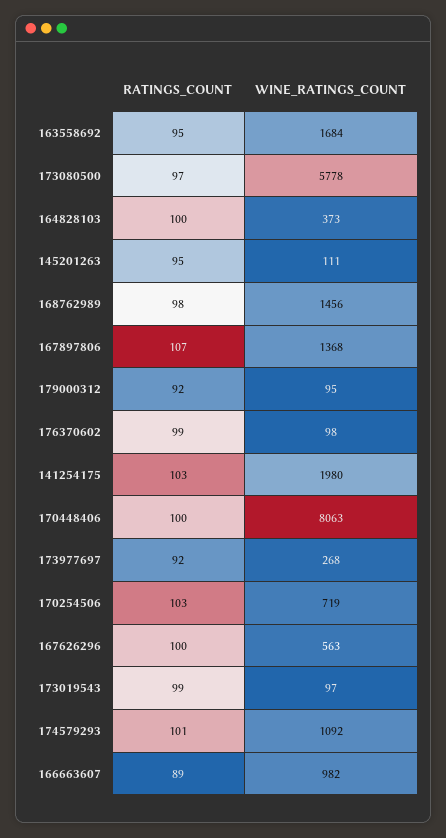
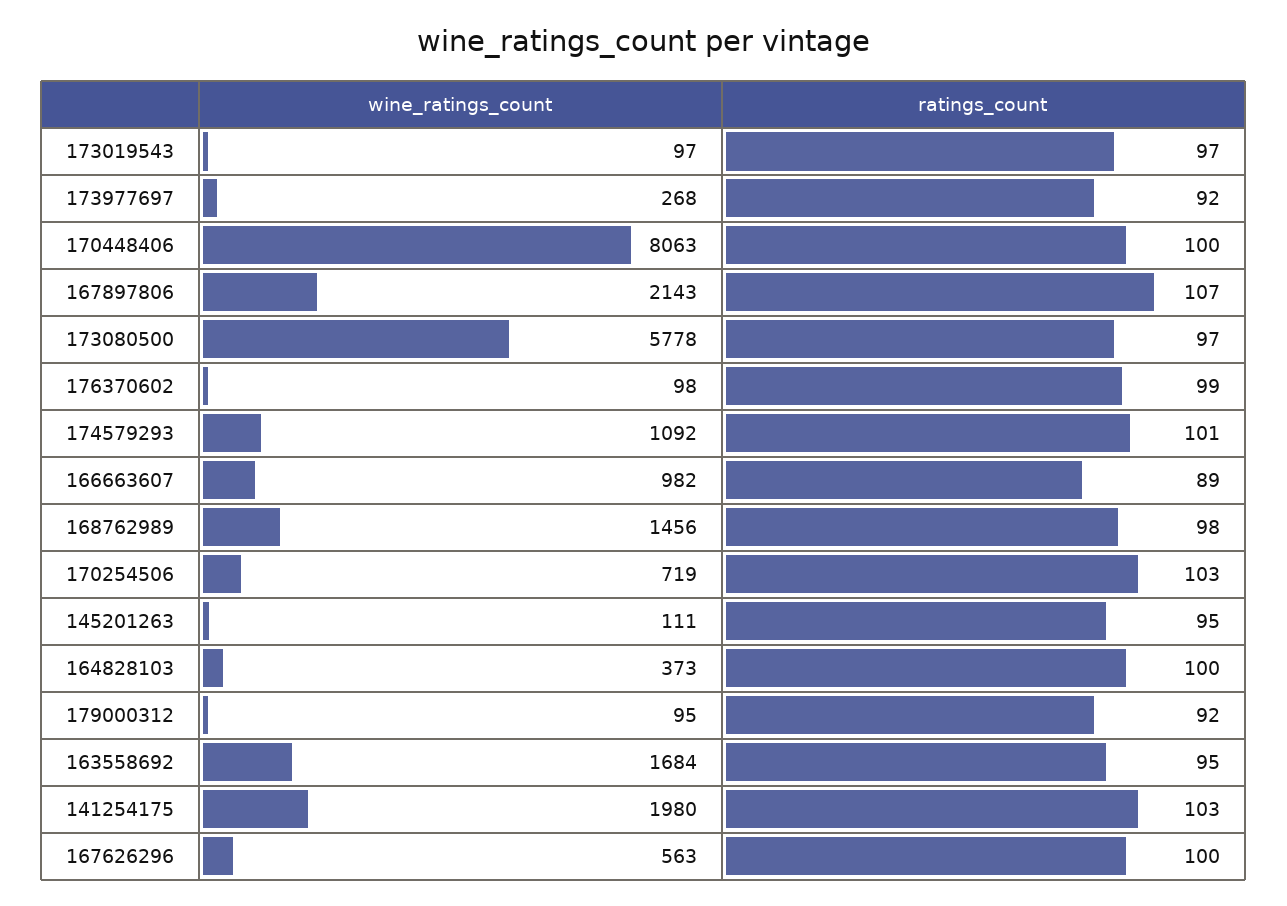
WINE_RATINGS_COUNT, 167897806: 1368 -> 2143
RATINGS_COUNT, 173019543: 99 -> 97

